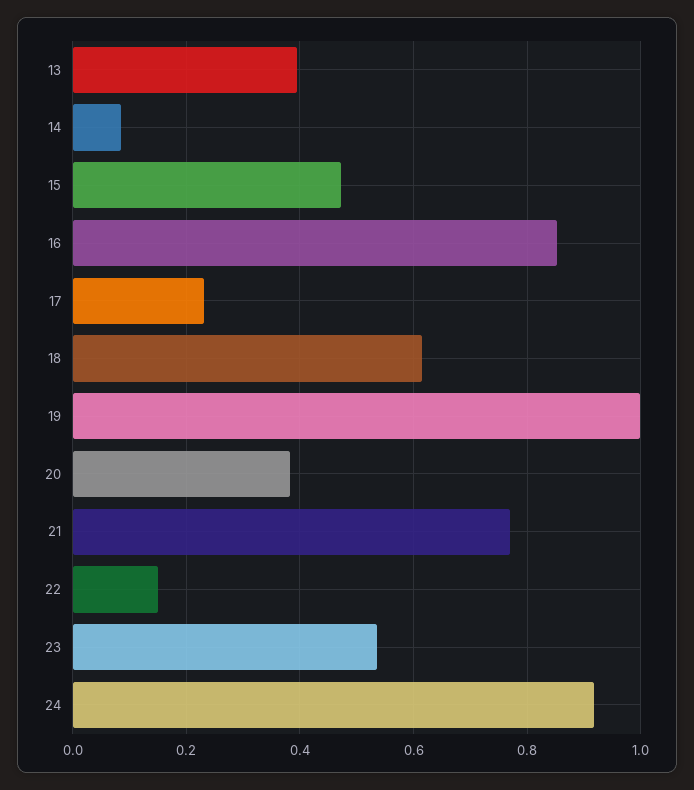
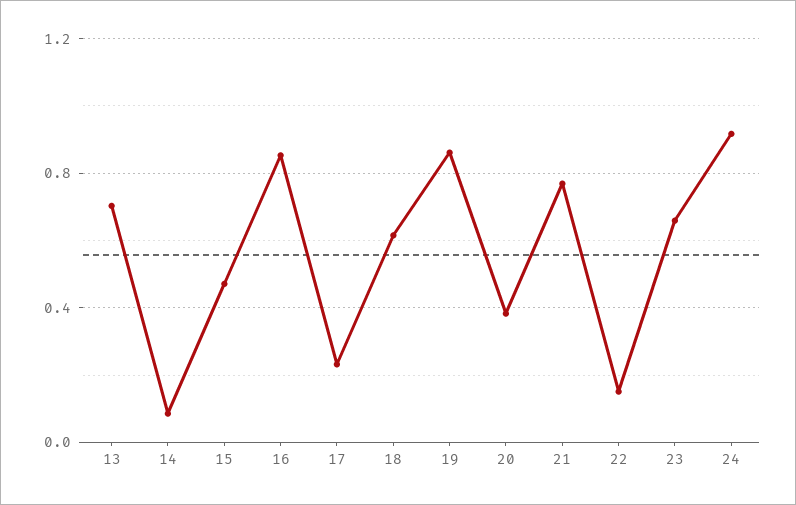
13: 0.4 -> 0.7
19: 1 -> 0.85
23: 0.54 -> 0.65

